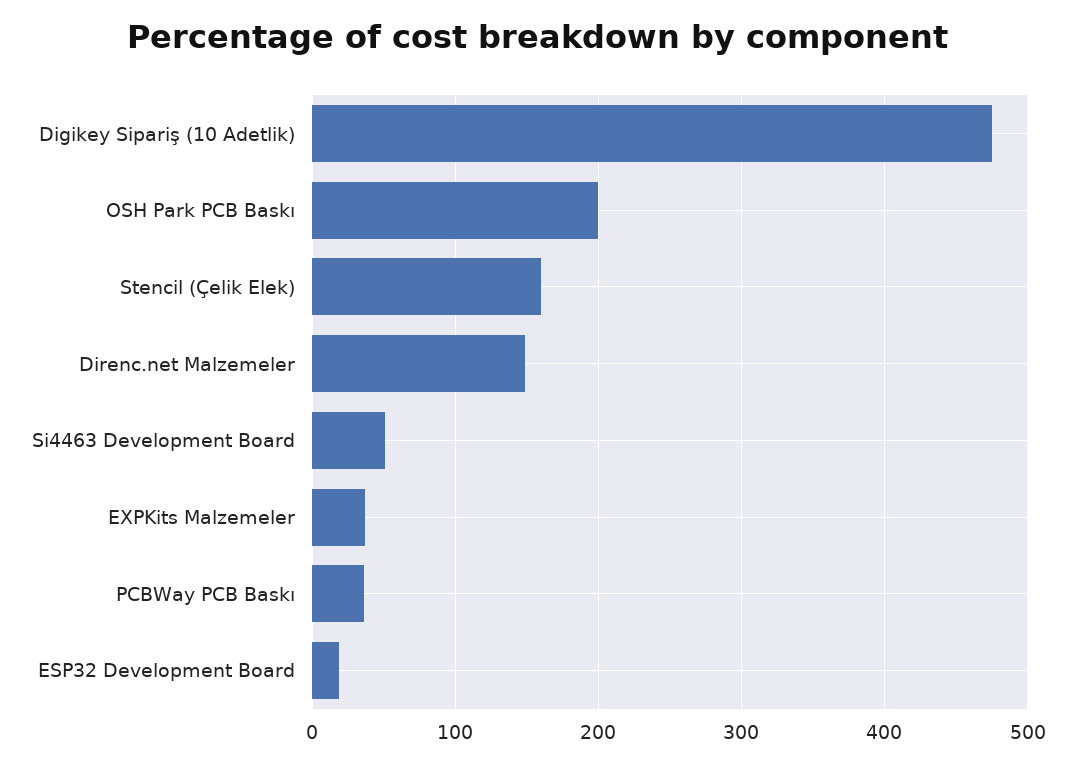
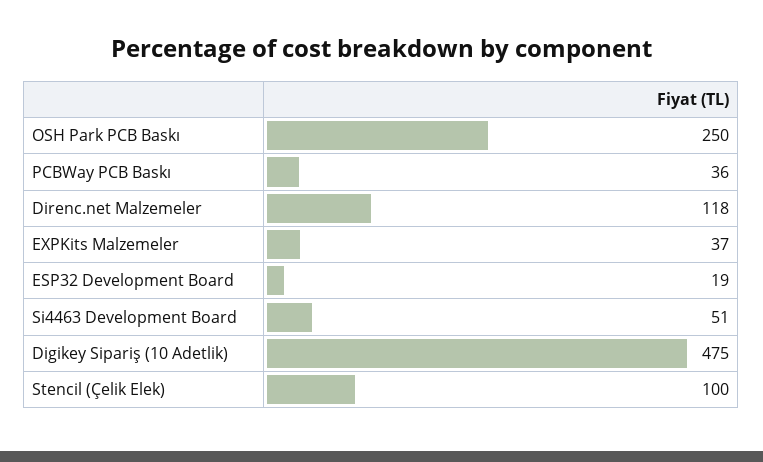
OSH Park PCB Baskı: 200 -> 250
Stencil (Çelik Elek): 160 -> 100
Direnc.net Malzemeler: 150 -> 118

